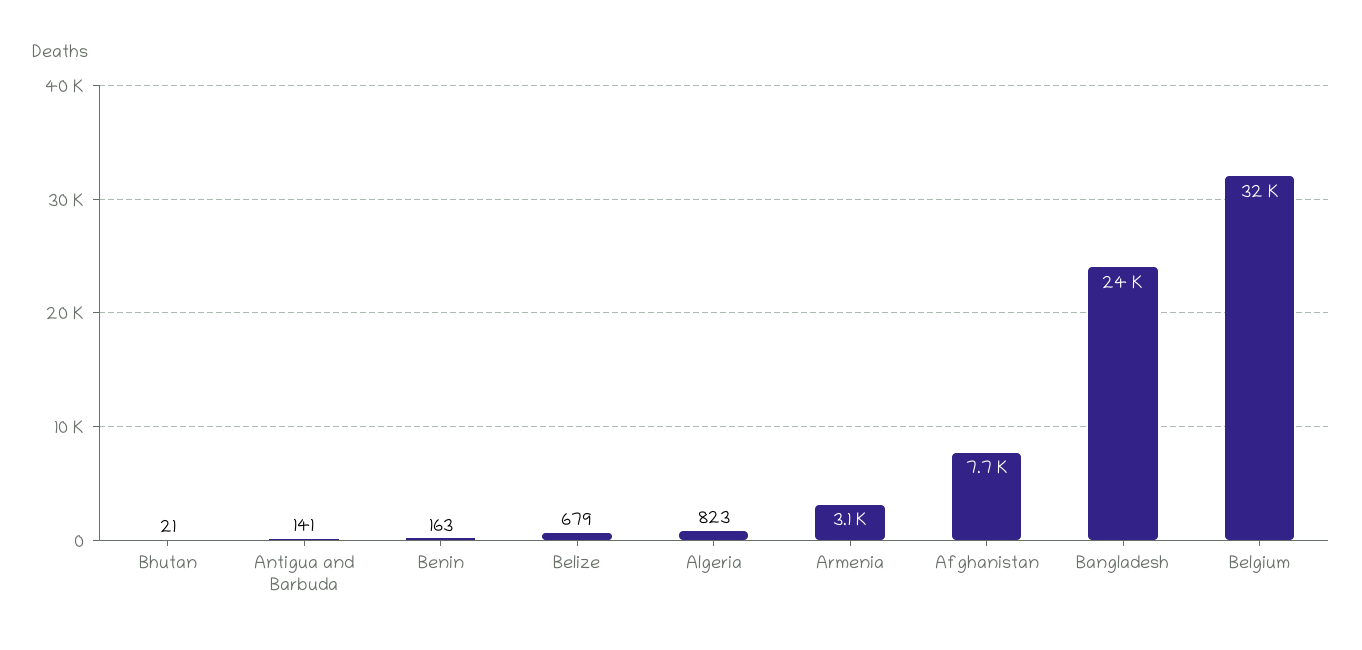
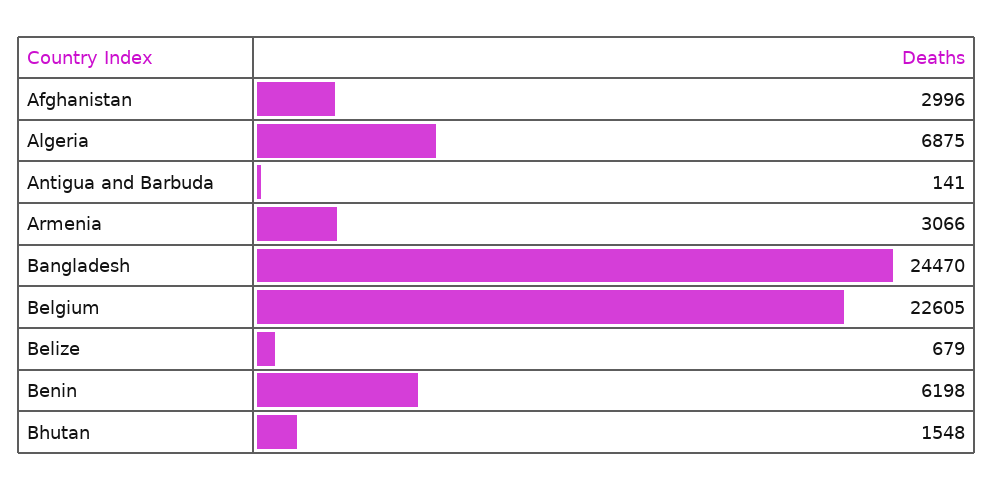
Bhutan: 21 -> 1548
Benin: 163 -> 6198
Algeria: 823 -> 6875
Afghanistan: 7700 -> 2996
Belgium: 32000 -> 22605

